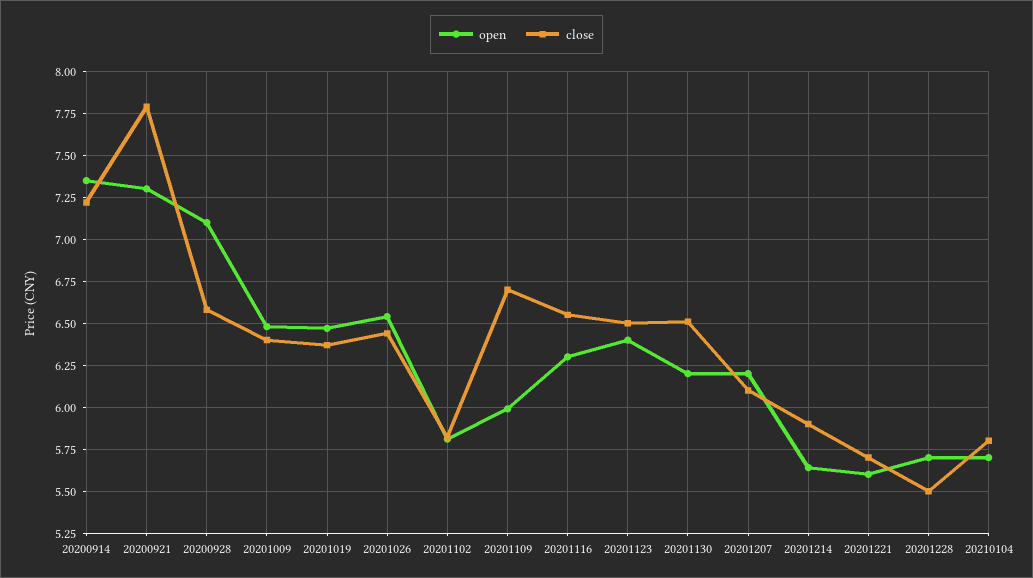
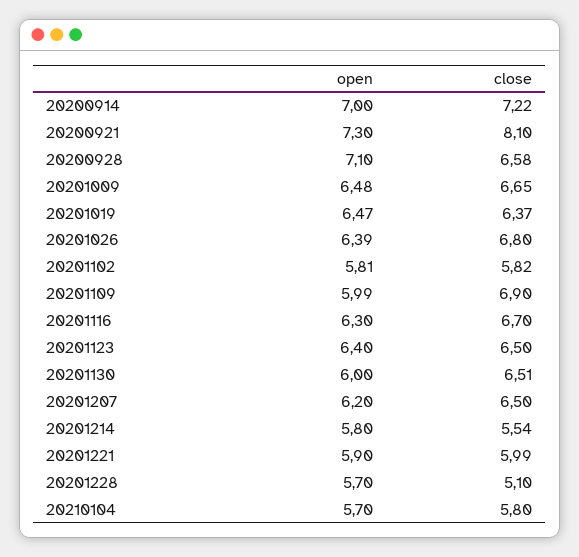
open, 20200914: 7.35 -> 7
close, 20200921: 7.8 -> 8.1
close, 20201009: 6.4 -> 6.65
open, 20201026: 6.55 -> 6.39
close, 20201026: 6.45 -> 6.8
close, 20201109: 6.7 -> 6.9
close, 20201116: 6.55 -> 6.7
open, 20201130: 6.2 -> 6
close, 20201207: 6.1 -> 6.5
open, 20201214: 5.65 -> 5.8
close, 20201214: 5.9 -> 5.54
open, 20201221: 5.6 -> 5.9
close, 20201221: 5.7 -> 5.99
close, 20201228: 5.5 -> 5.1

